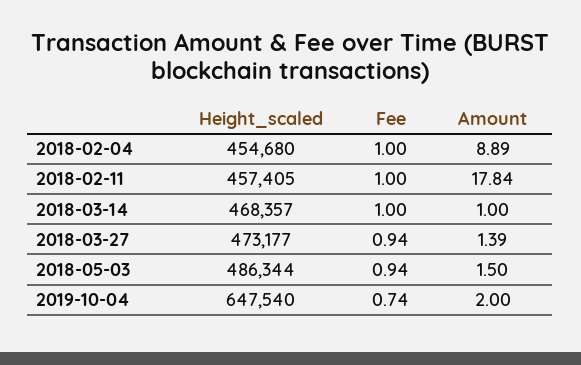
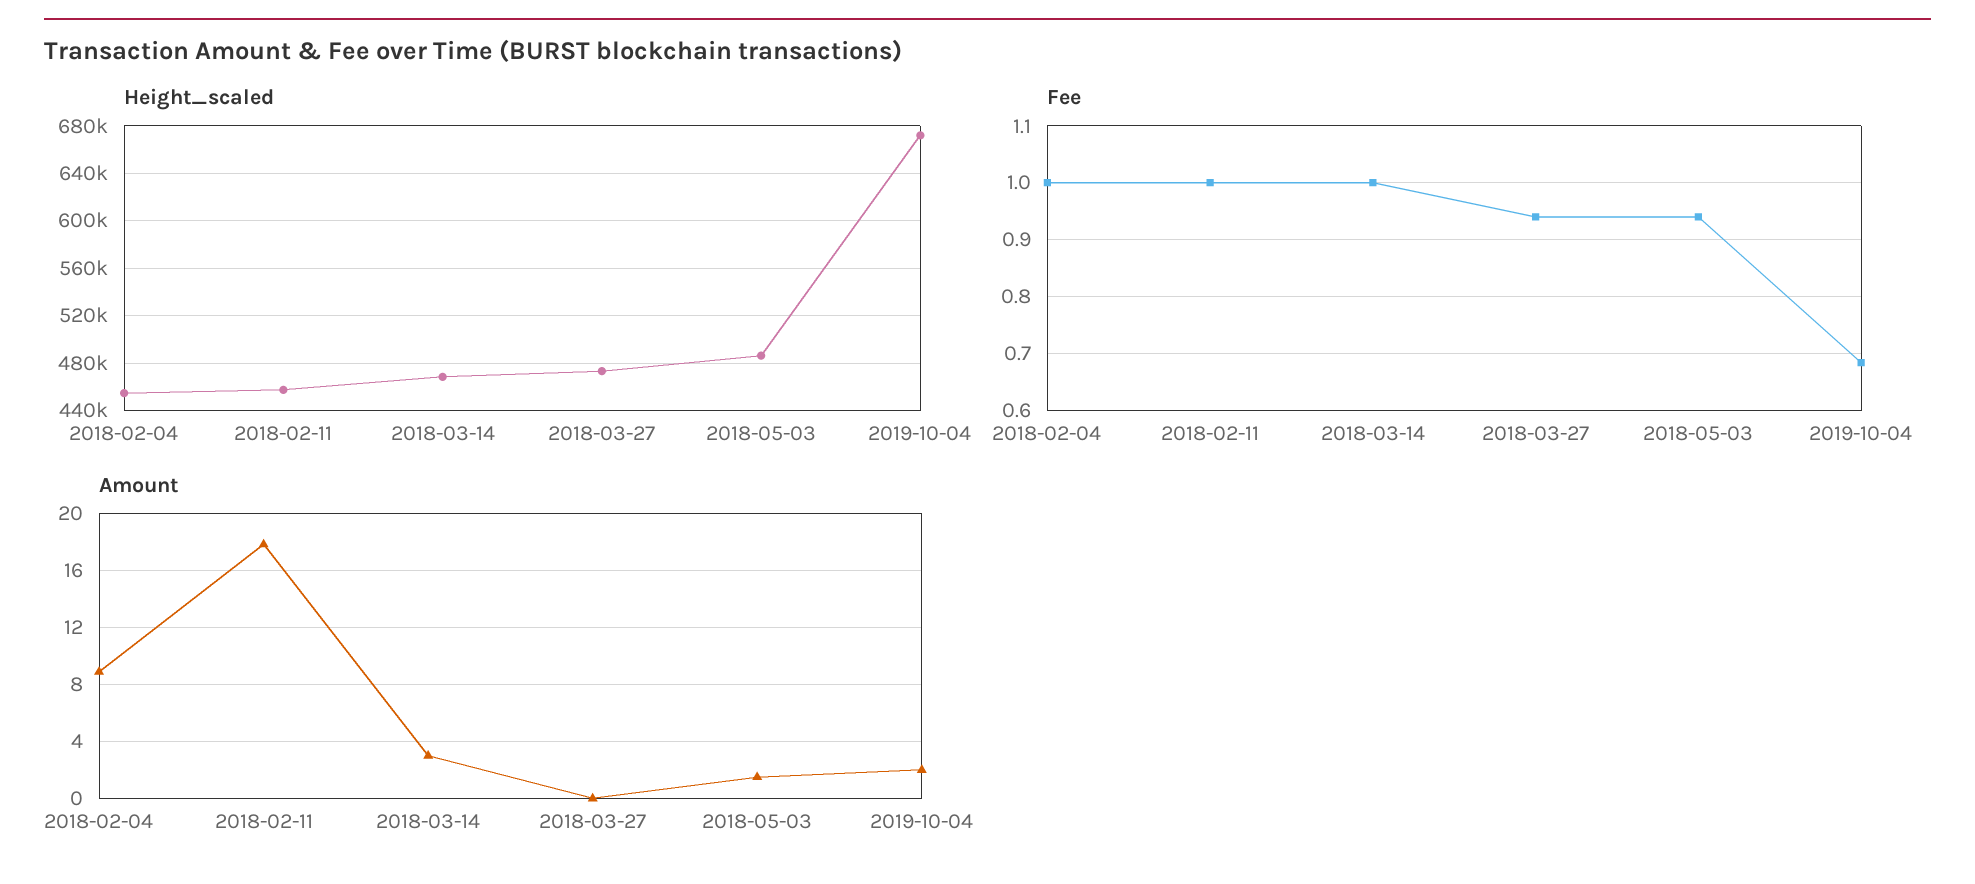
Amount, 2018-03-14: 1 -> 3
Amount, 2018-03-27: 1.39 -> 0
Height_scaled, 2019-10-04: 647540 -> 670000
Fee, 2019-10-04: 0.74 -> 0.68

